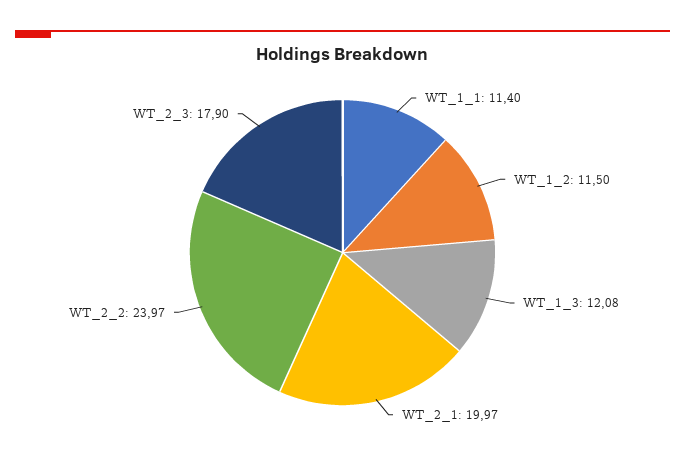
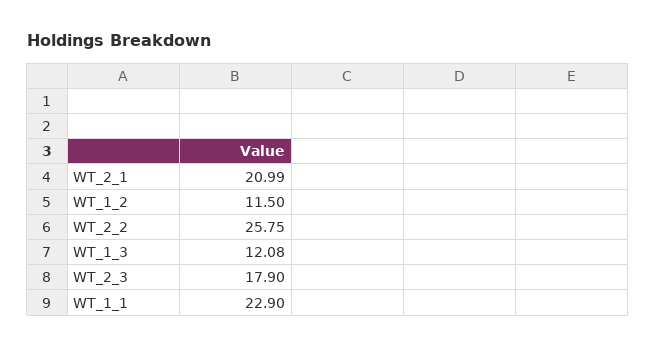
WT_1_1: 11.4 -> 22.9
WT_2_1: 19.97 -> 20.99
WT_2_2: 23.97 -> 25.75

